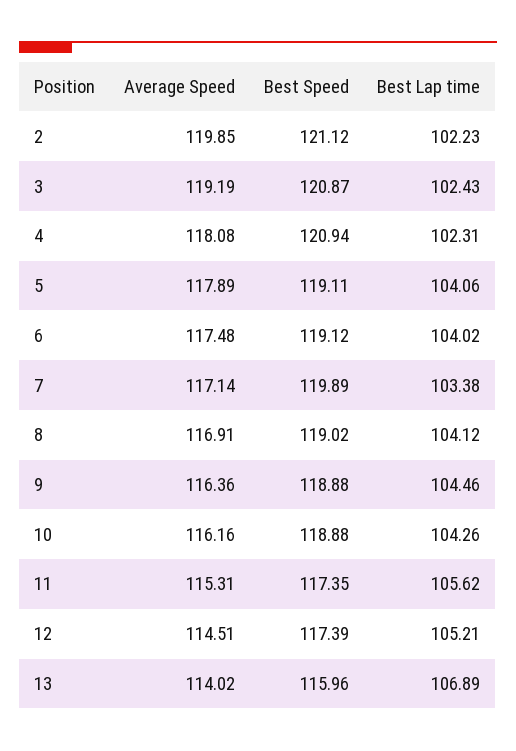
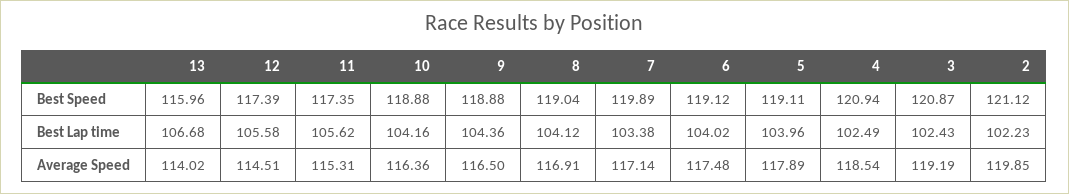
Average Speed, 4: 118.08 -> 118.54
Best Lap time, 4: 102.31 -> 102.49
Best Lap time, 5: 104.06 -> 103.96
Best Speed, 8: 119.02 -> 119.04
Average Speed, 9: 116.36 -> 116.5
Best Lap time, 9: 104.46 -> 104.36
Average Speed, 10: 116.16 -> 116.36
Best Lap time, 10: 104.26 -> 104.16
Best Lap time, 12: 105.21 -> 105.58
Best Lap time, 13: 106.89 -> 106.68

